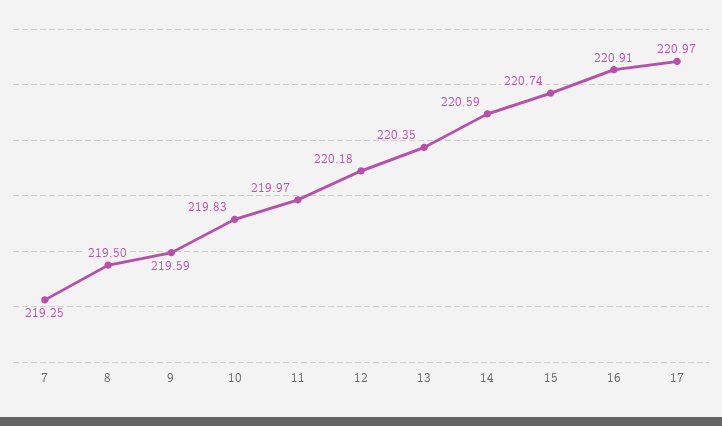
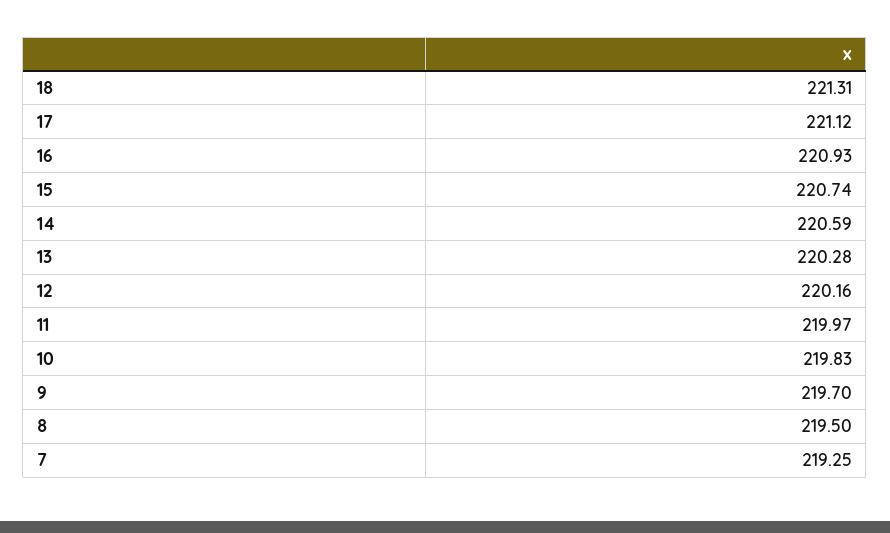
9: 219.59 -> 219.7
12: 220.18 -> 220.16
13: 220.35 -> 220.28
16: 220.91 -> 220.93
17: 220.97 -> 221.12
18: none -> 221.31

